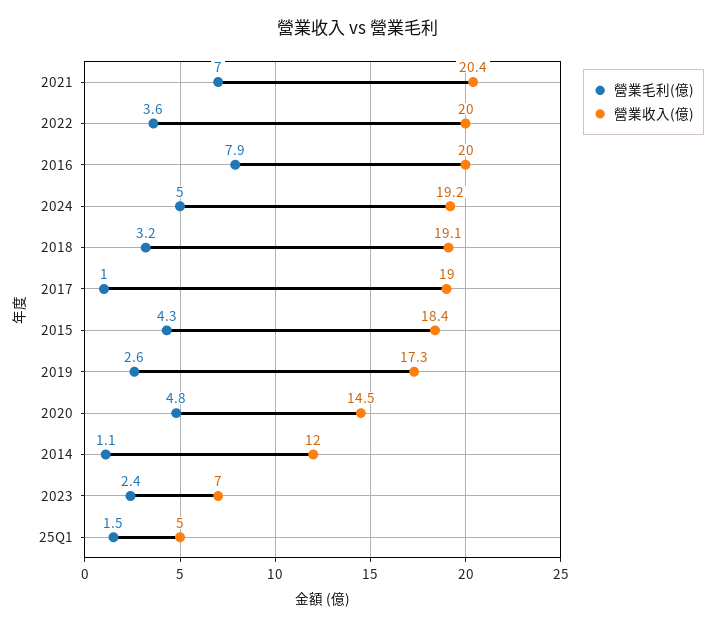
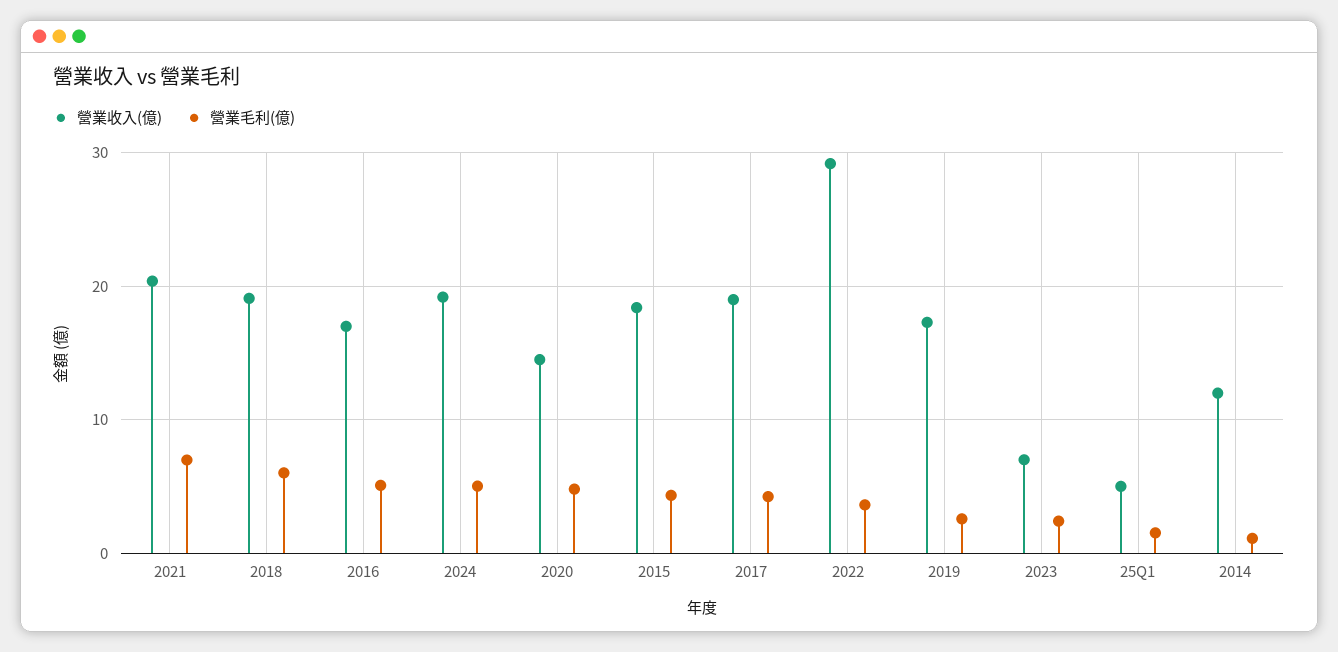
營業收入(億), 2022: 20 -> 29
營業毛利(億), 2016: 7.9 -> 5
營業收入(億), 2016: 20 -> 17
營業毛利(億), 2018: 3.2 -> 6
營業毛利(億), 2017: 1 -> 4

